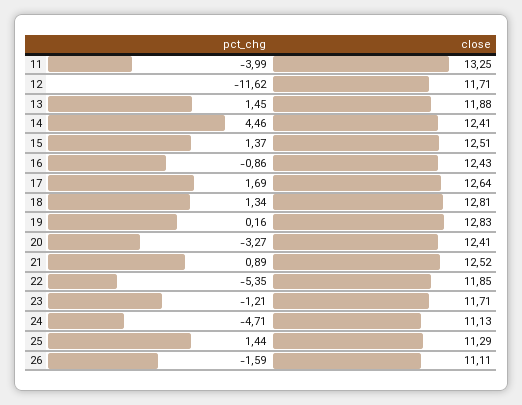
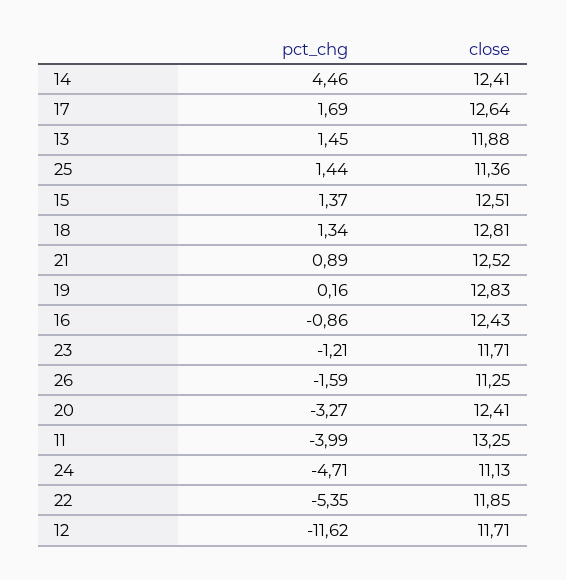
close, 25: 11.29 -> 11.36
close, 26: 11.11 -> 11.25

